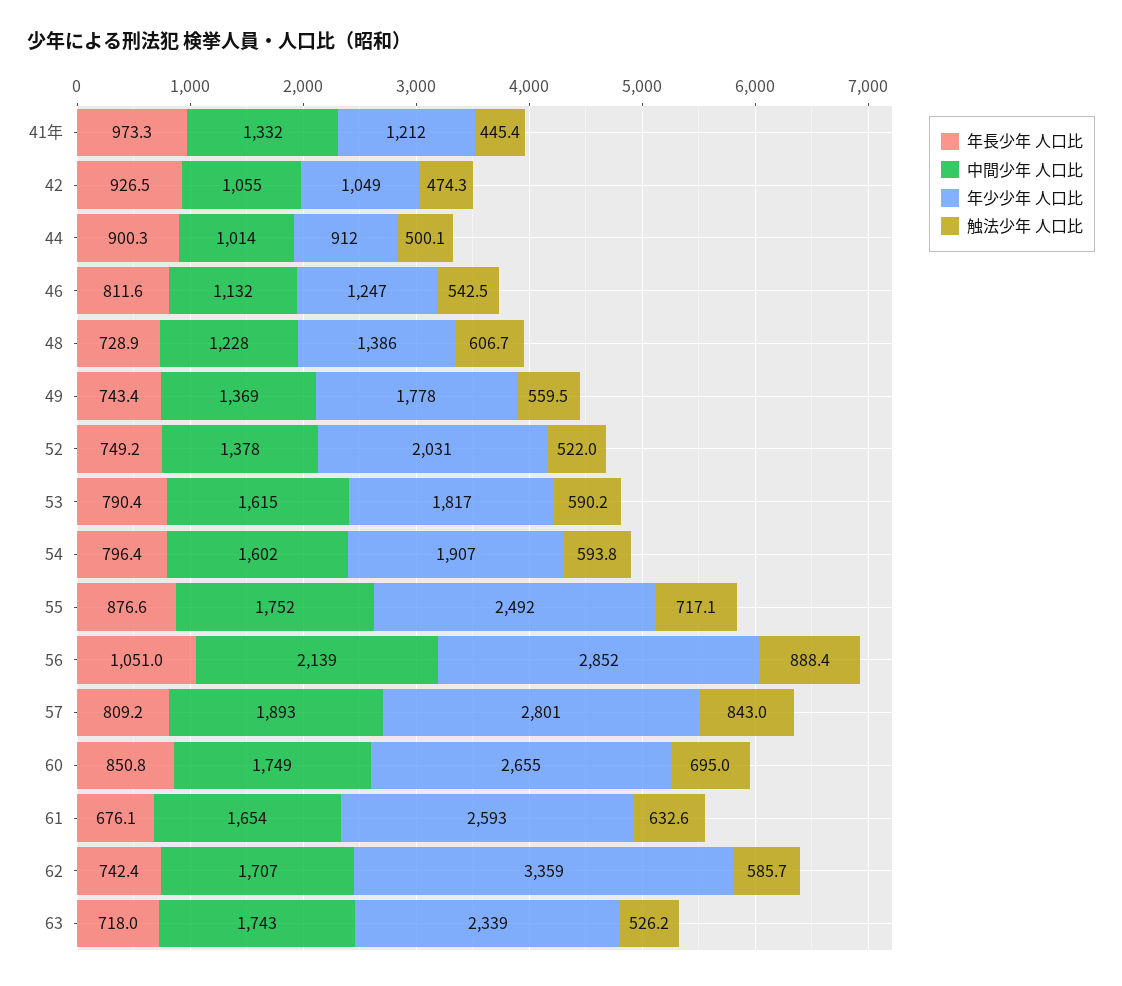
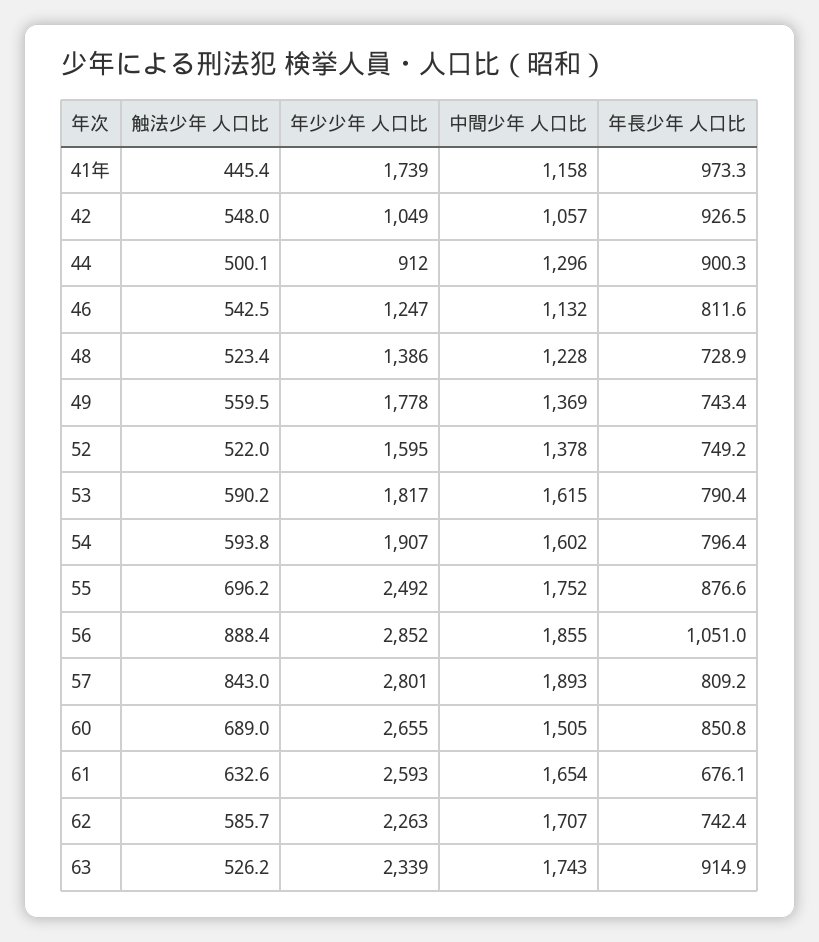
中間少年 人口比, 41年: 1332 -> 1158
年少少年 人口比, 41年: 1212 -> 1739
中間少年 人口比, 42: 1055 -> 1057
触法少年 人口比, 42: 474.3 -> 548
中間少年 人口比, 44: 1014 -> 1296
触法少年 人口比, 48: 606.7 -> 523.4
年少少年 人口比, 52: 2031 -> 1595
触法少年 人口比, 55: 717.1 -> 696.2
中間少年 人口比, 56: 2139 -> 1855
中間少年 人口比, 60: 1749 -> 1505
触法少年 人口比, 60: 695 -> 689
年少少年 人口比, 62: 3359 -> 2263
年長少年 人口比, 63: 718 -> 914.9

